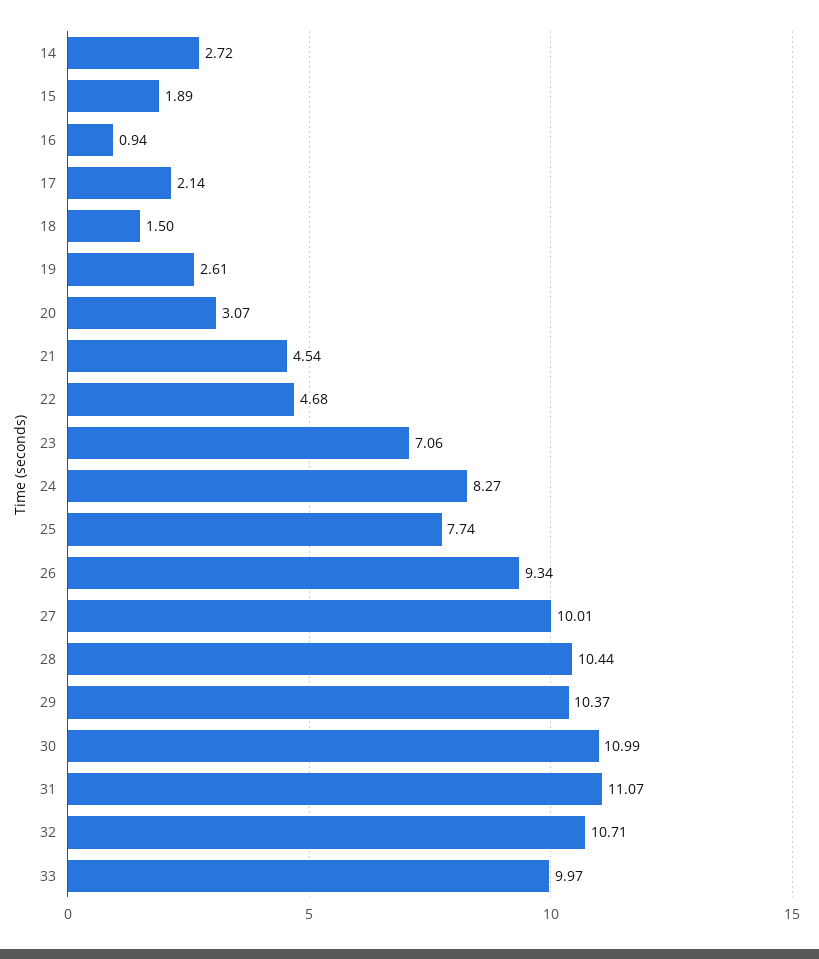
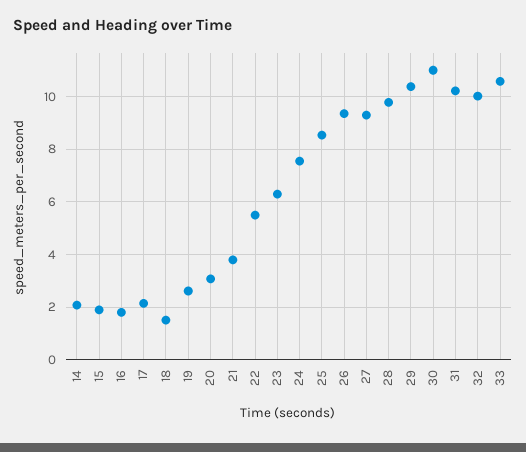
14: 2.72 -> 2
16: 0.94 -> 1.75
21: 4.54 -> 3.75
22: 4.68 -> 5.5
23: 7.06 -> 6.25
24: 8.27 -> 7.5
25: 7.74 -> 8.5
27: 10.01 -> 9.25
28: 10.44 -> 9.75
31: 11.07 -> 10.25
32: 10.71 -> 10
33: 9.97 -> 10.5

